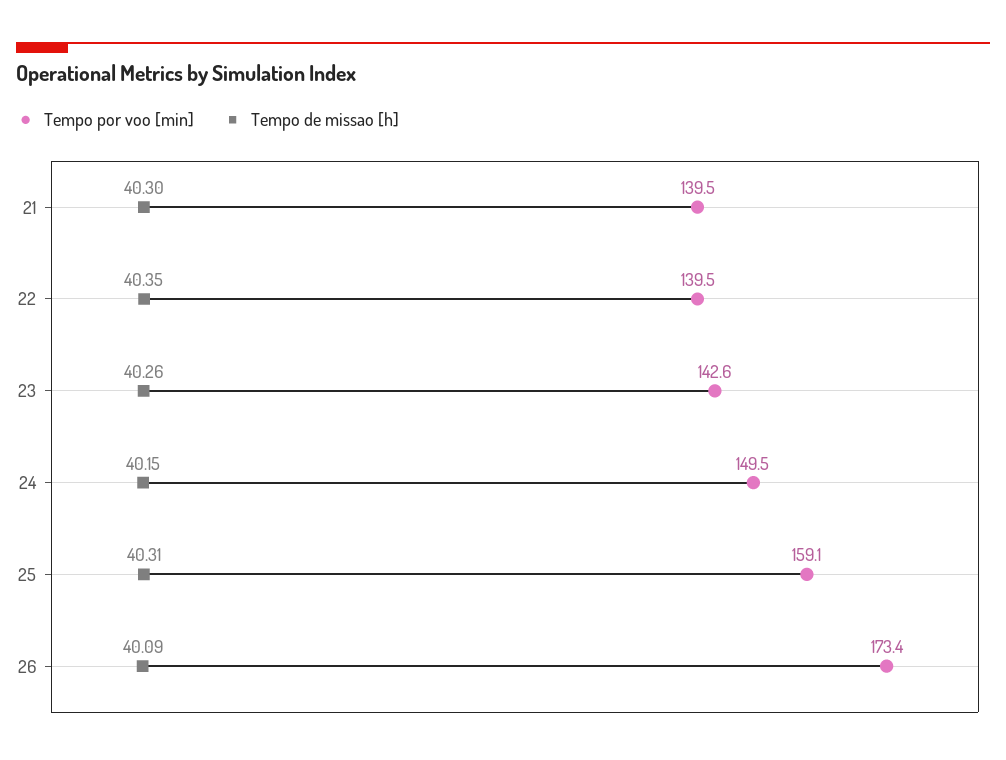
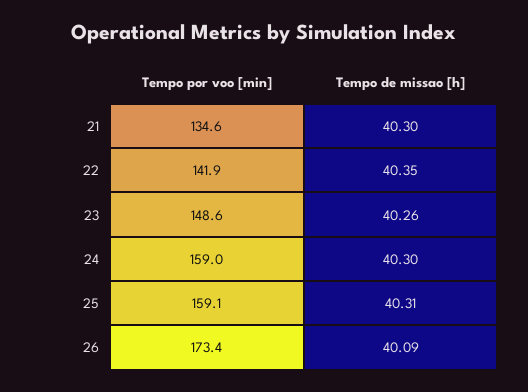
Tempo por voo [min], 21: 139.5 -> 134.6
Tempo por voo [min], 22: 139.5 -> 141.9
Tempo por voo [min], 23: 142.6 -> 148.6
Tempo por voo [min], 24: 149.5 -> 159
Tempo de missao [h], 24: 40.15 -> 40.3

